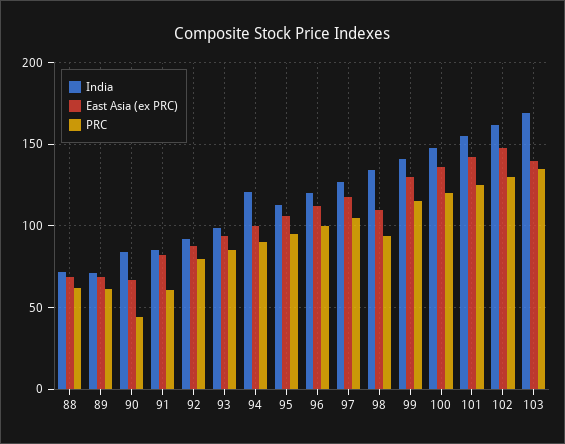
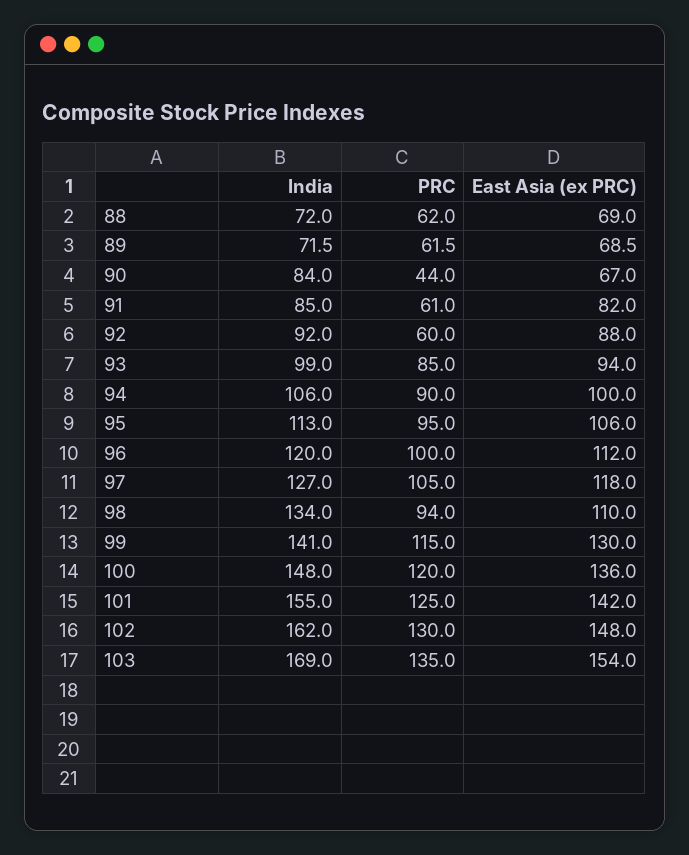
PRC, 92: 80 -> 60
India, 94: 120 -> 106
East Asia (ex PRC), 103: 140 -> 154

